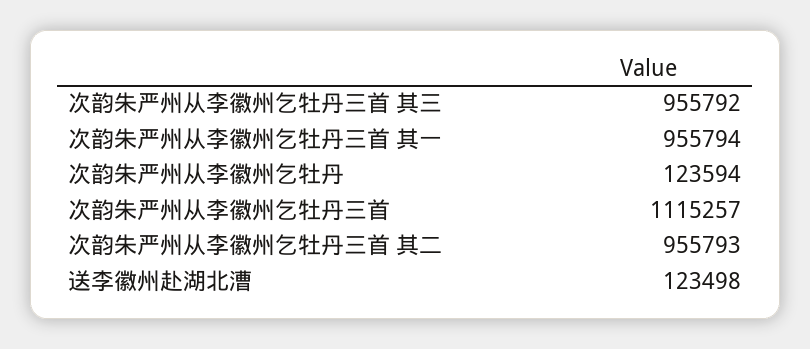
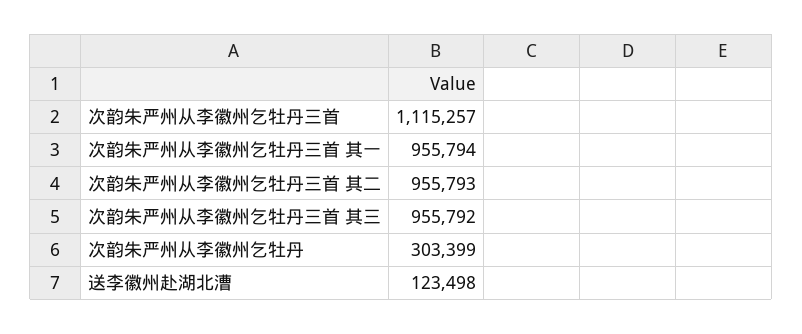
次韵朱严州从李徽州乞牡丹: 123594 -> 303399

